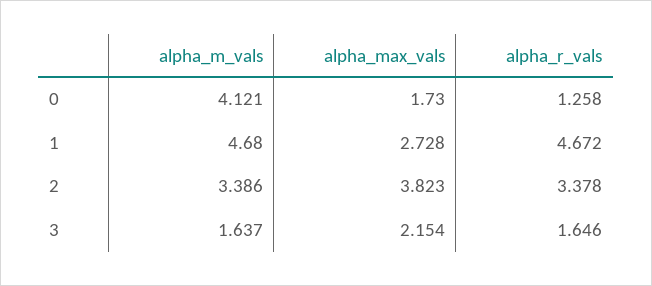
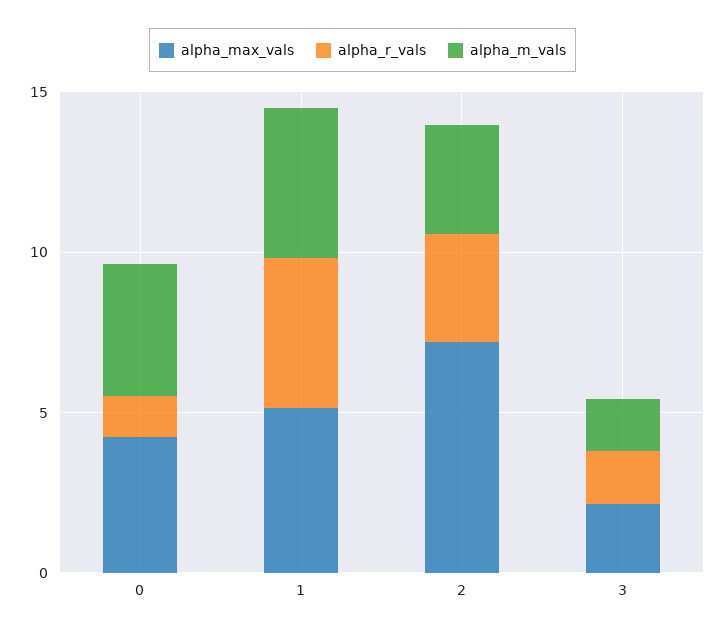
alpha_max_vals, 0: 1.73 -> 4
alpha_max_vals, 1: 2.728 -> 5
alpha_max_vals, 2: 3.823 -> 7

